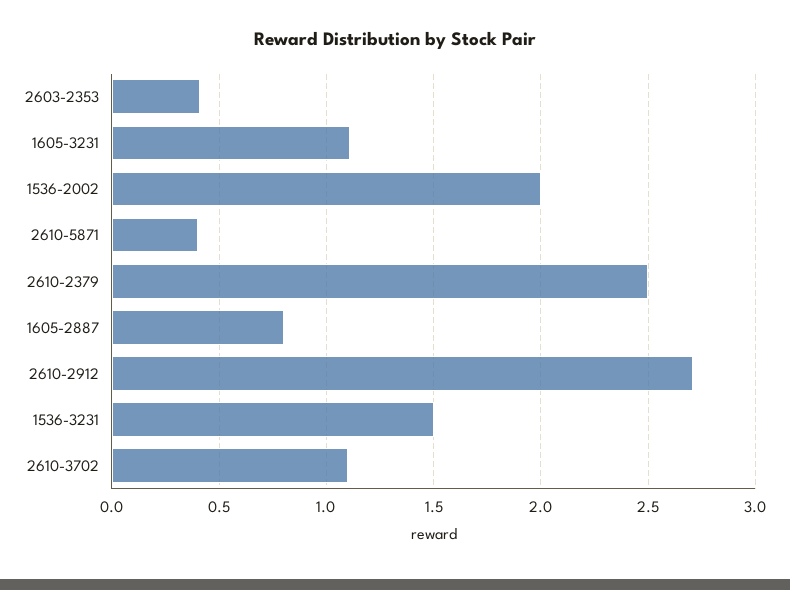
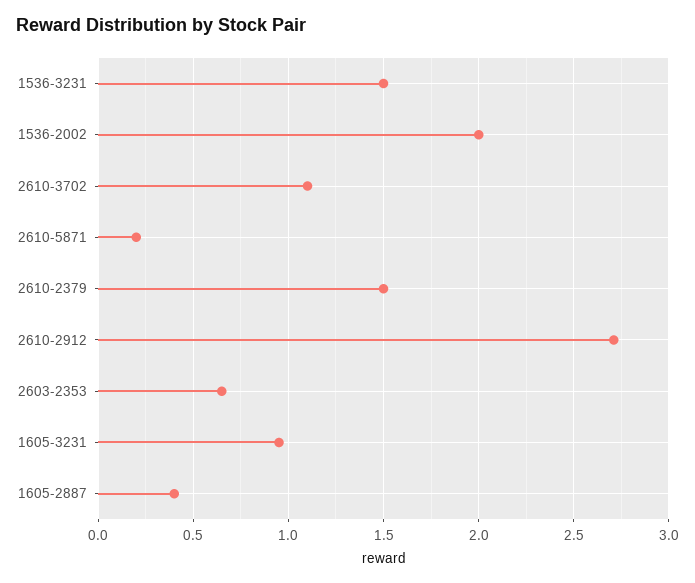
2603-2353: 0.4 -> 0.65
1605-3231: 1.1 -> 0.95
2610-5871: 0.4 -> 0.2
2610-2379: 2.5 -> 1.5
1605-2887: 0.8 -> 0.4

